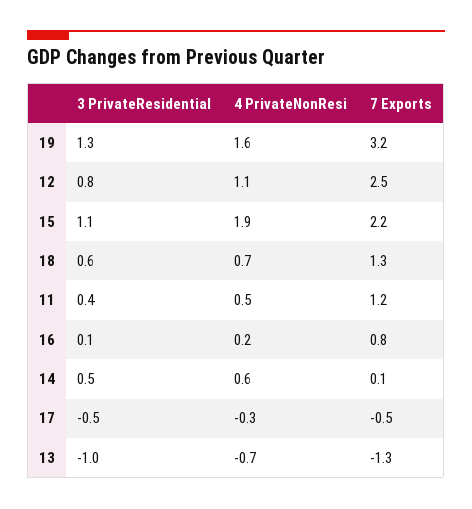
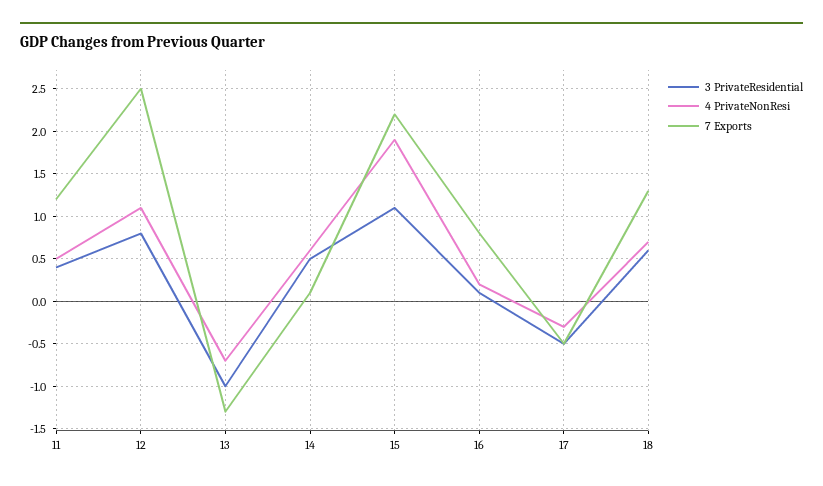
3 PrivateResidential, 19: 1.3 -> none
4 PrivateNonResi, 19: 1.6 -> none
7 Exports, 19: 3.2 -> none

